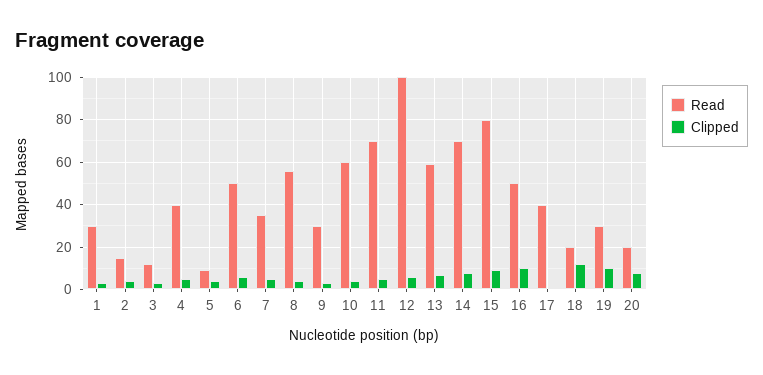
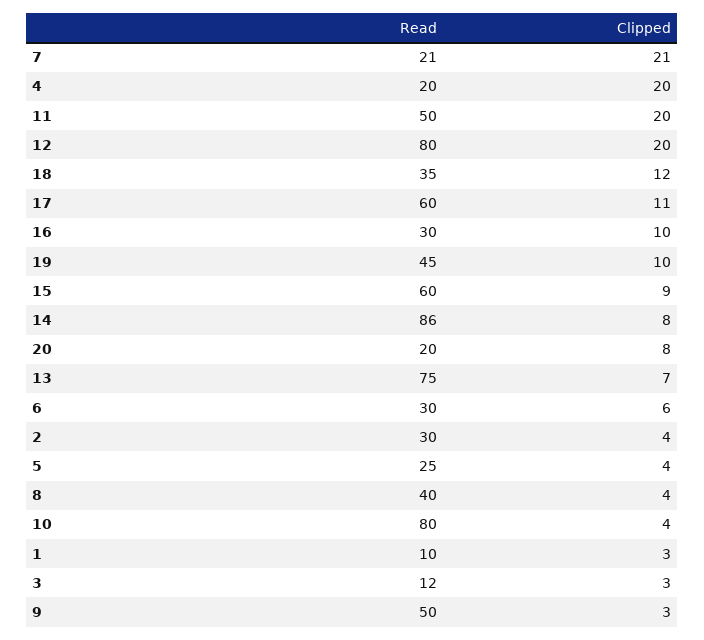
Read, 1: 30 -> 10
Read, 2: 15 -> 30
Read, 4: 40 -> 20
Clipped, 4: 5 -> 20
Read, 5: 10 -> 25
Read, 6: 50 -> 30
Read, 7: 35 -> 21
Clipped, 7: 5 -> 21
Read, 8: 55 -> 40
Read, 9: 30 -> 50
Read, 10: 60 -> 80
Read, 11: 70 -> 50
Clipped, 11: 5 -> 20
Read, 12: 100 -> 80
Clipped, 12: 5 -> 20
Read, 13: 60 -> 75
Read, 14: 70 -> 86
Read, 15: 80 -> 60
Read, 16: 50 -> 30
Read, 17: 40 -> 60
Clipped, 17: 0 -> 11
Read, 18: 20 -> 35
Read, 19: 30 -> 45

